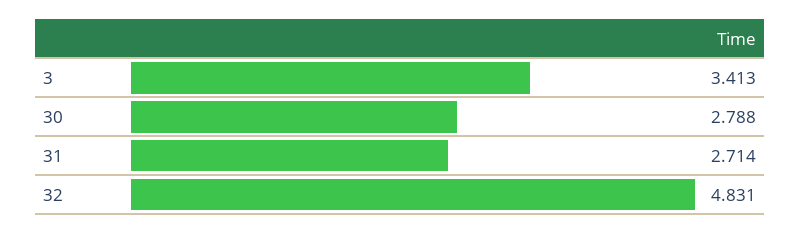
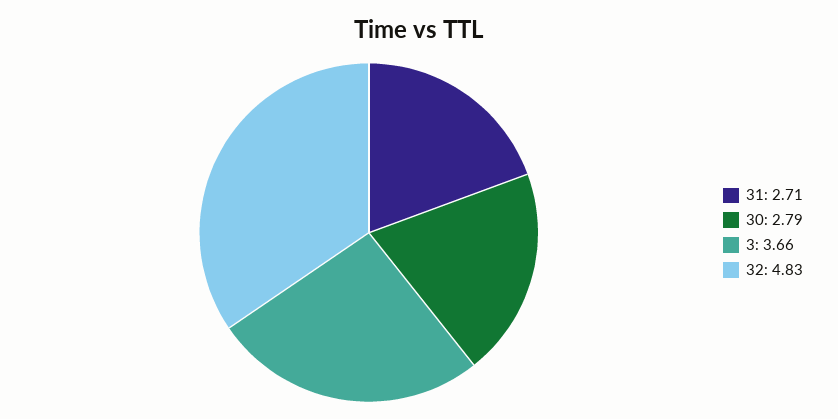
3: 3.413 -> 3.66

